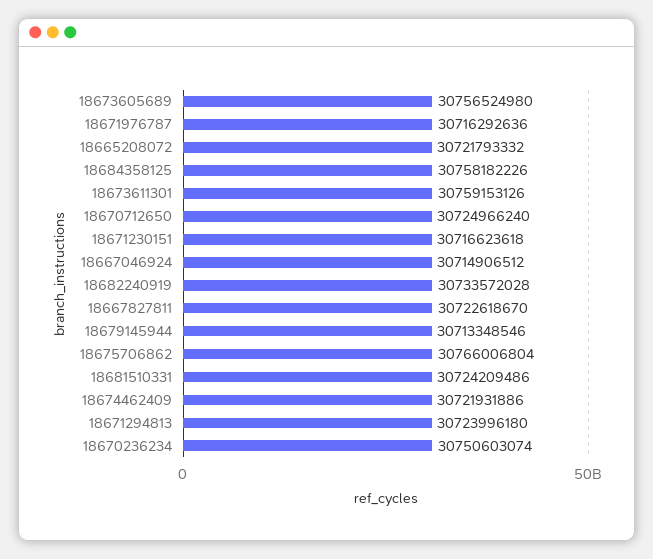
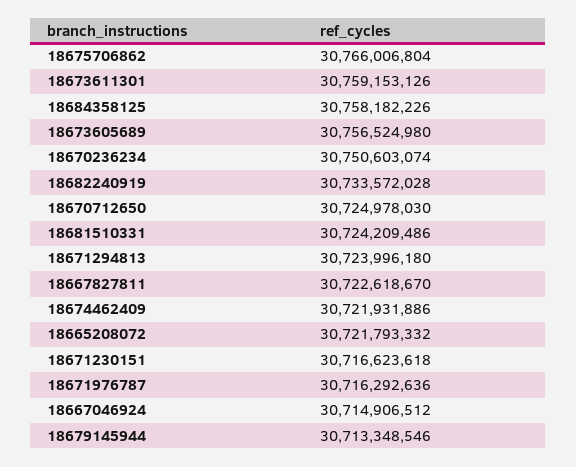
18670712650: 30724966240 -> 30724978030

